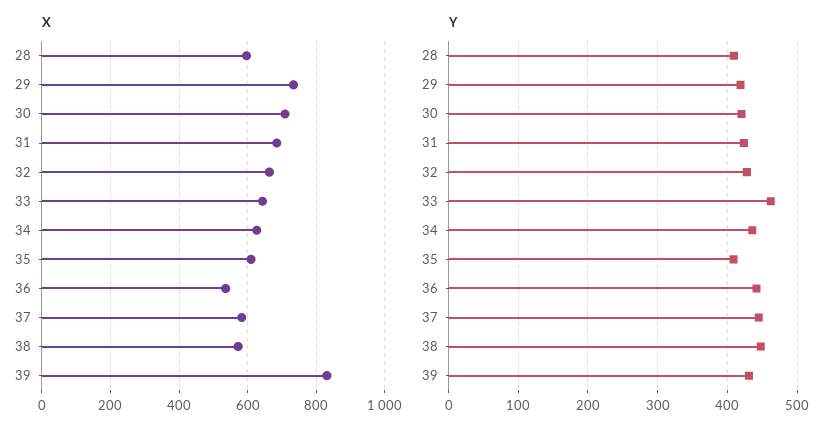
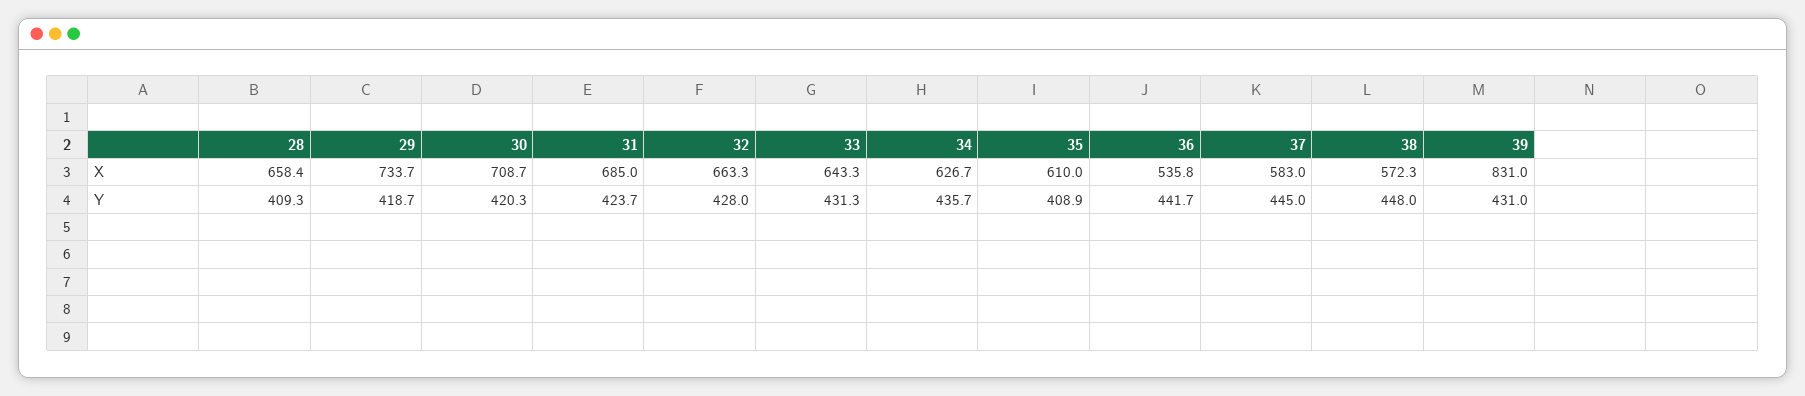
X, 28: 600 -> 658.4
Y, 33: 460 -> 431.3

